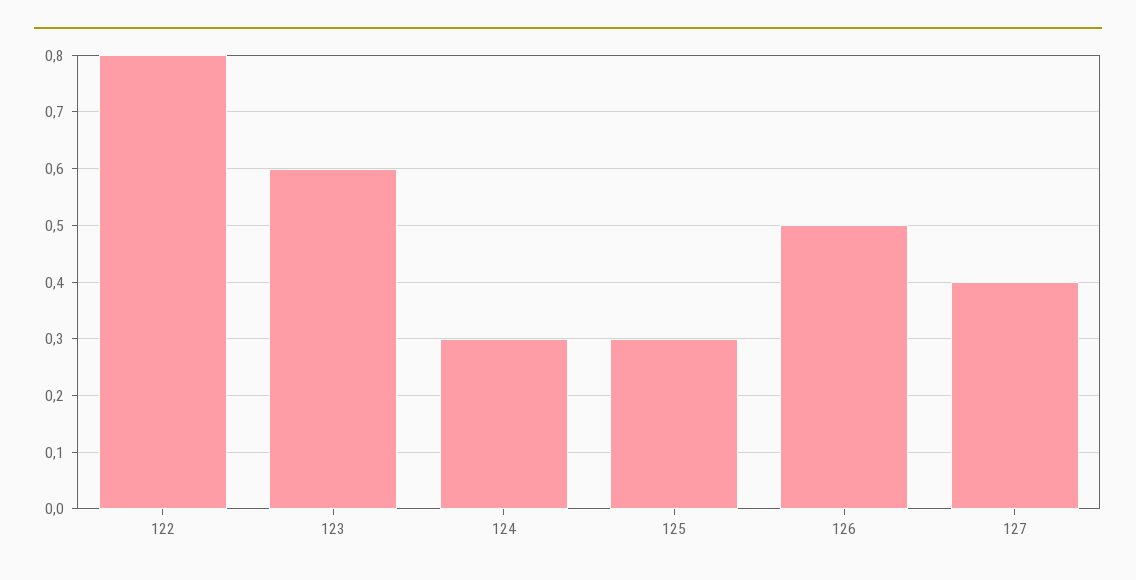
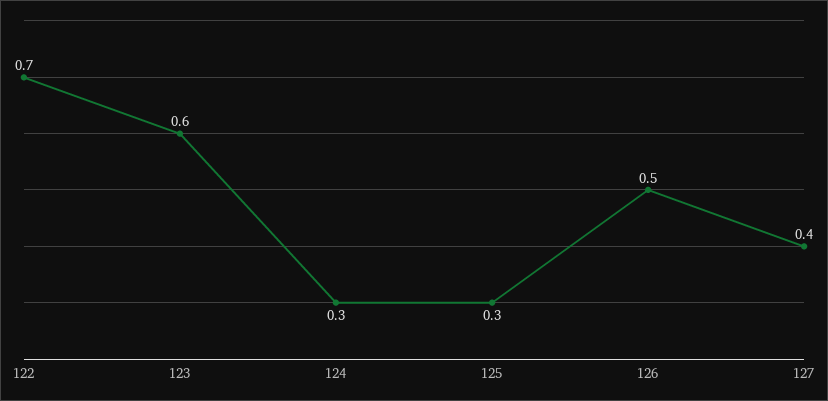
122: 0.8 -> 0.7

